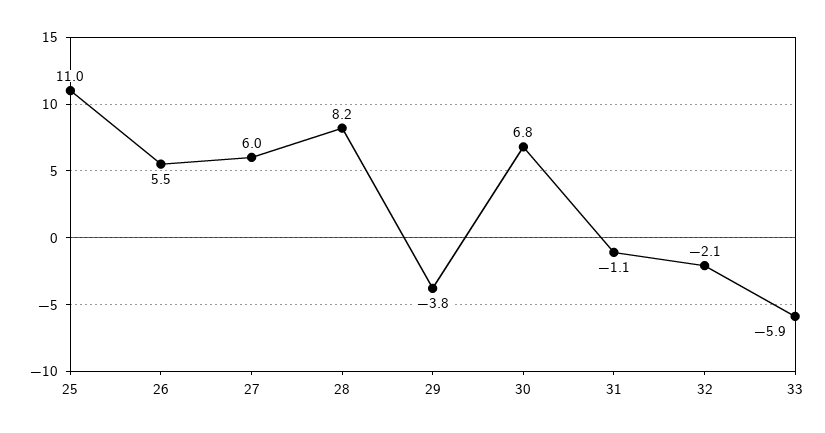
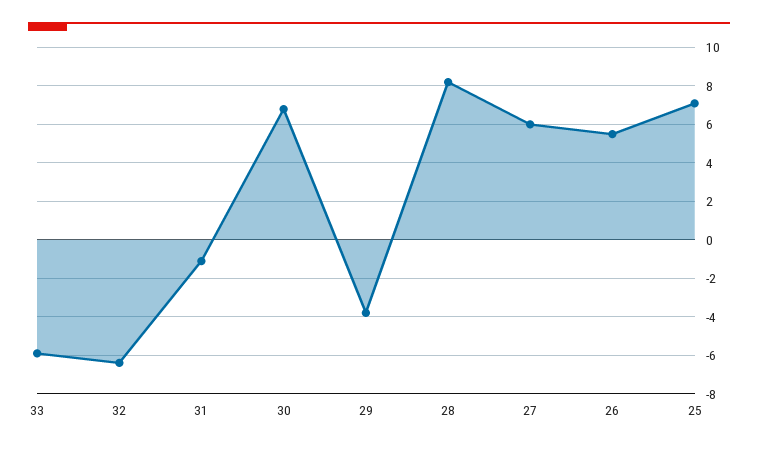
25: 11 -> 7
32: -2.1 -> -6.5

